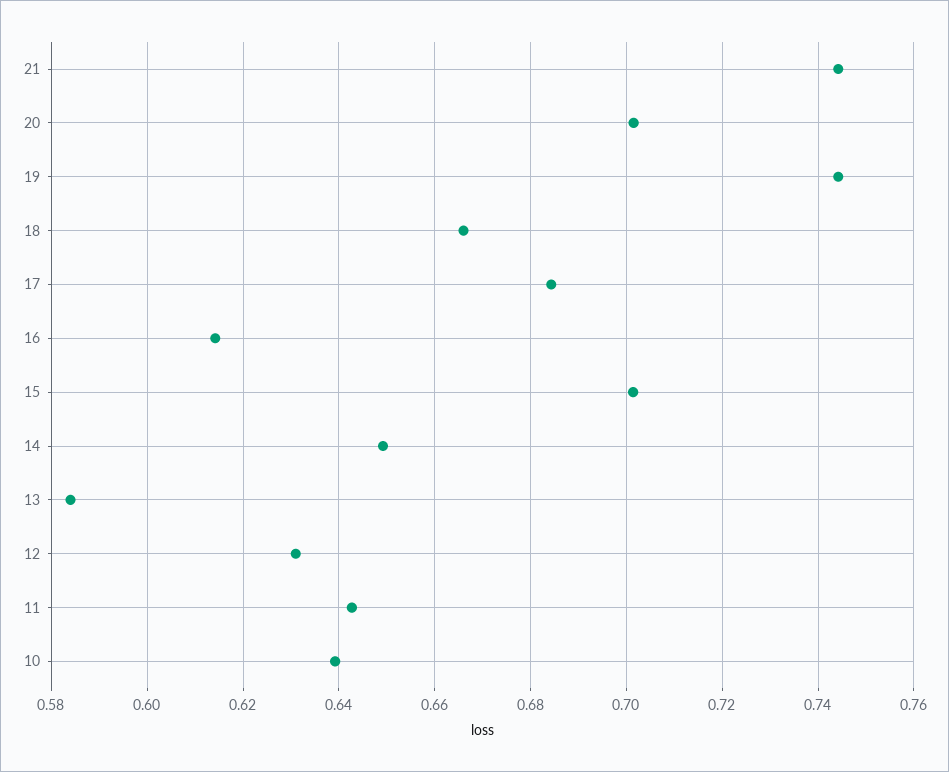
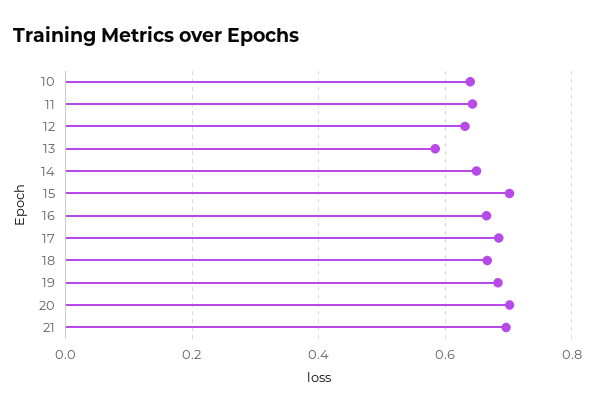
21: 0.744 -> 0.7
19: 0.744 -> 0.68
16: 0.614 -> 0.66

